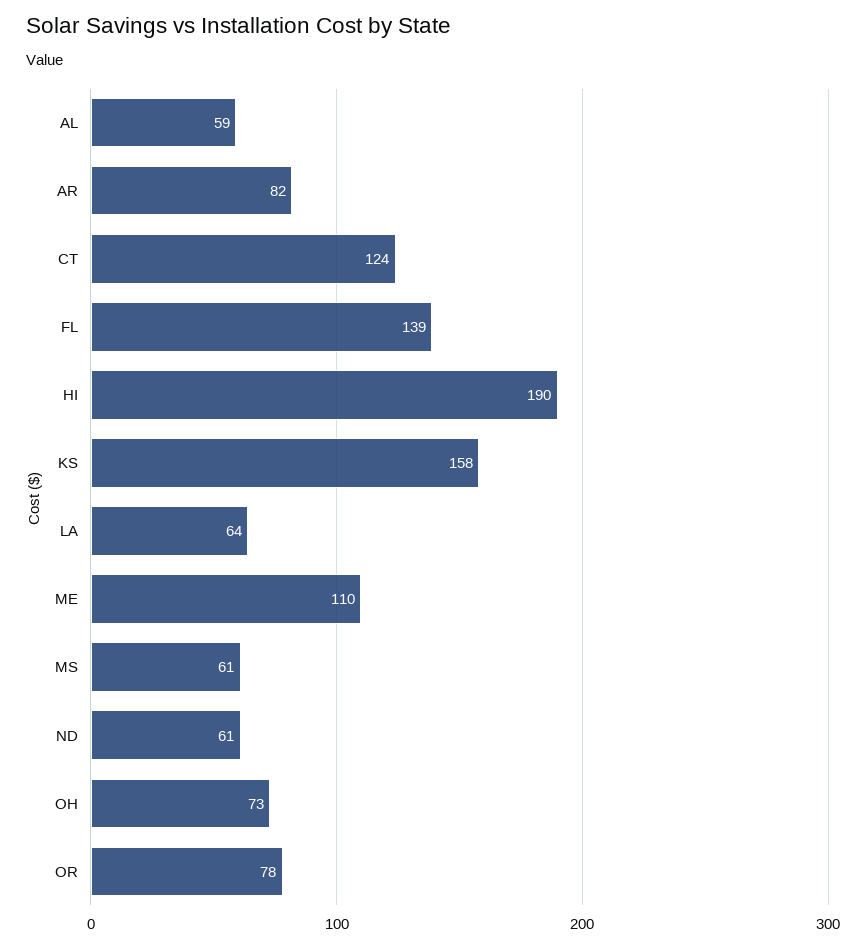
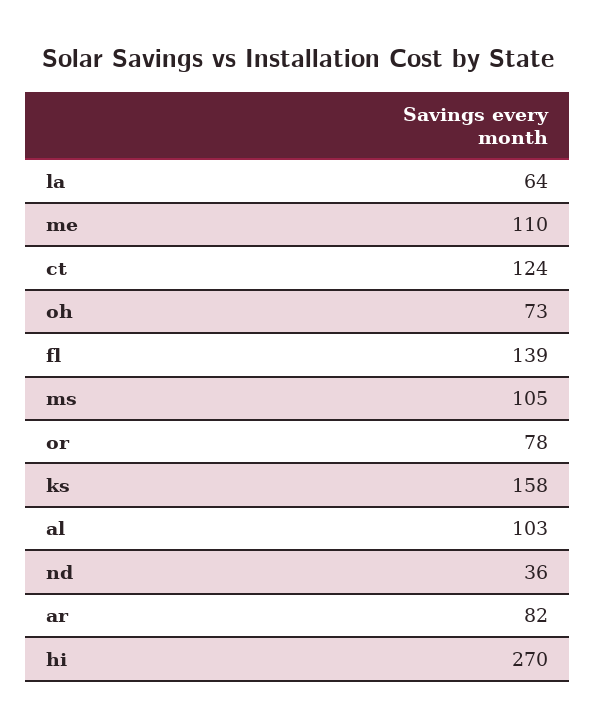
AL: 59 -> 103
HI: 190 -> 270
MS: 61 -> 105
ND: 61 -> 36

